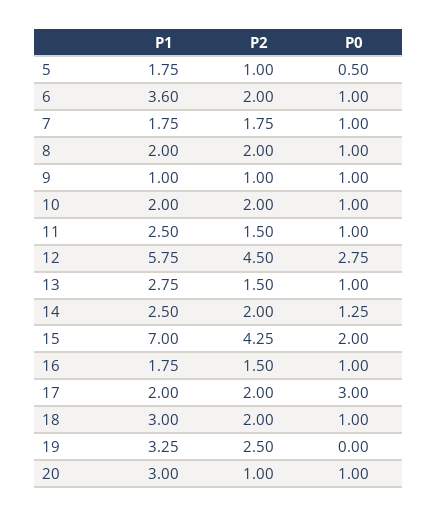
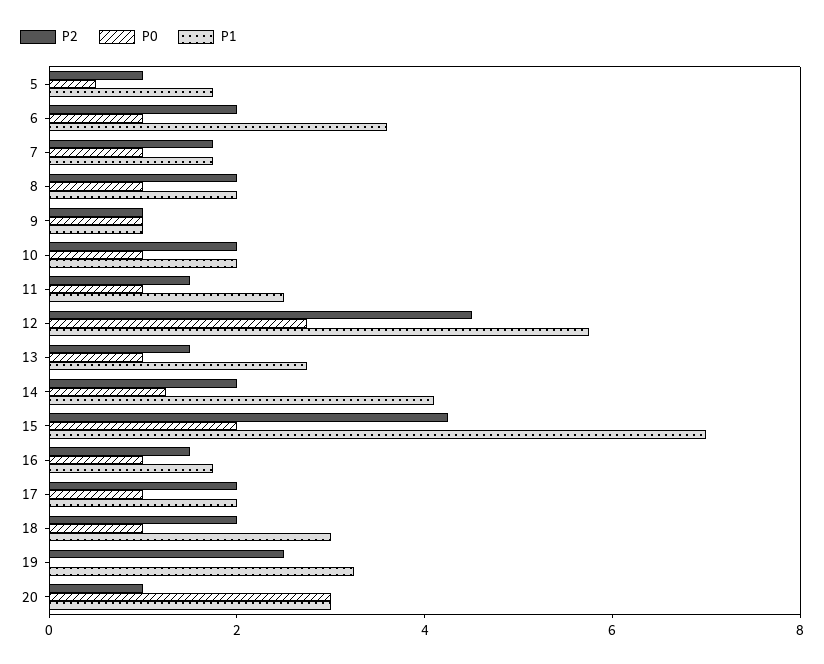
P1, 14: 2.5 -> 4
P0, 17: 3 -> 1
P0, 20: 1 -> 3

